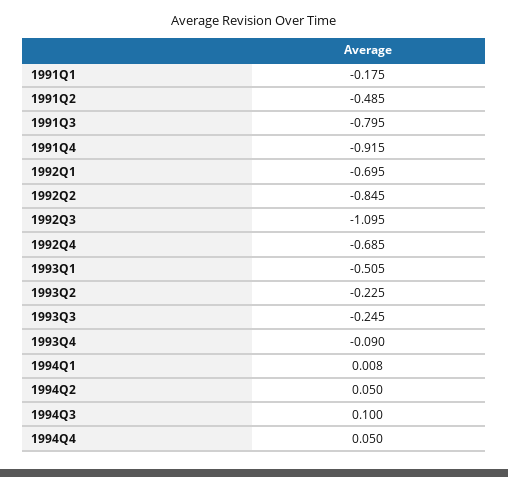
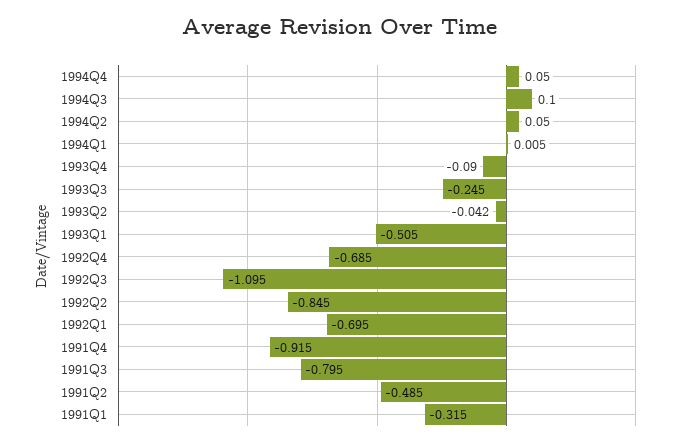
1991Q1: -0.175 -> -0.315
1993Q2: -0.225 -> -0.042
1994Q1: 0.008 -> 0.005

